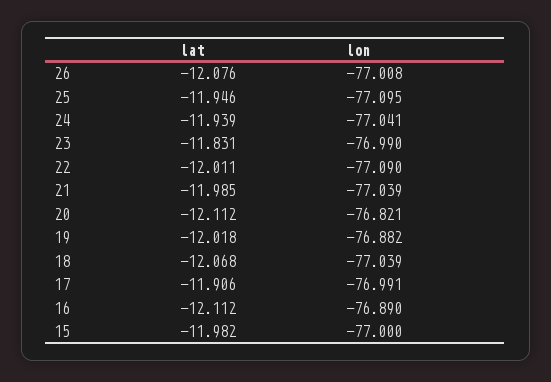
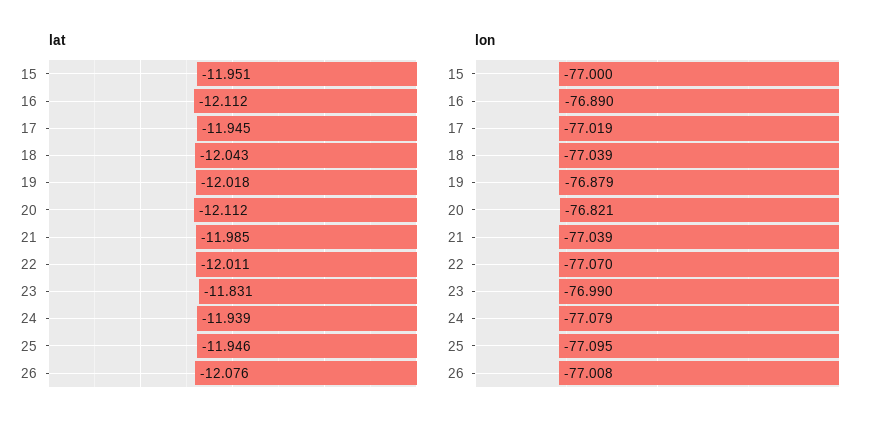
lon, 24: -77.041 -> -77.079
lon, 22: -77.09 -> -77.07
lon, 19: -76.882 -> -76.879
lat, 18: -12.068 -> -12.043
lat, 17: -11.906 -> -11.945
lon, 17: -76.991 -> -77.019
lat, 15: -11.982 -> -11.951

